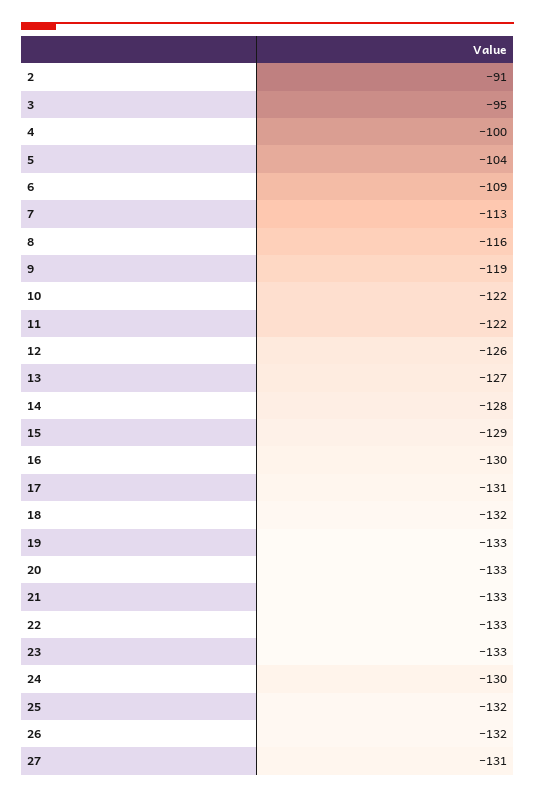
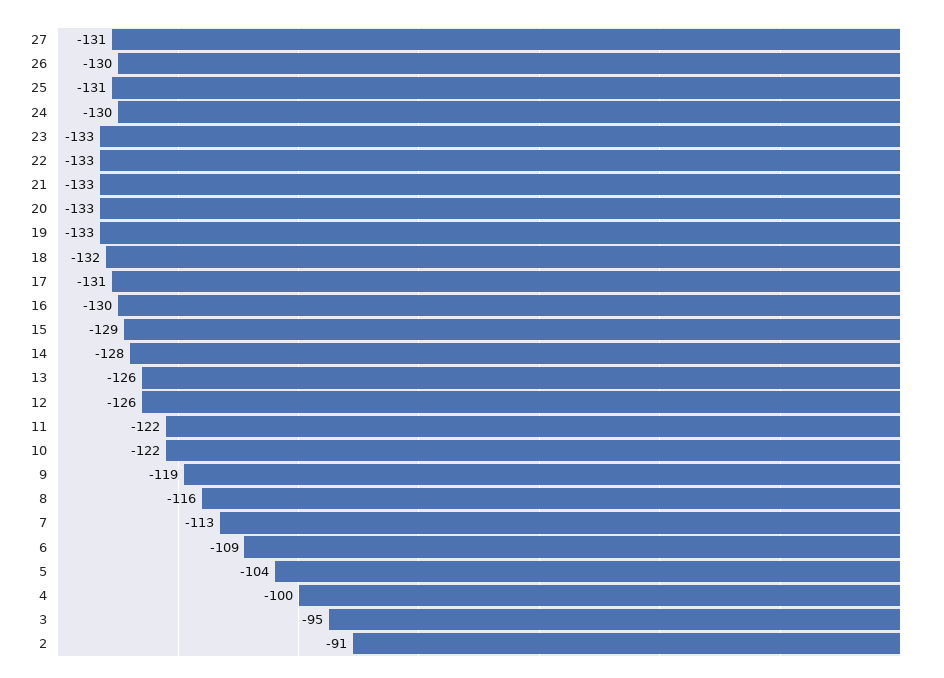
13: -127 -> -126
25: -132 -> -131
26: -132 -> -130

